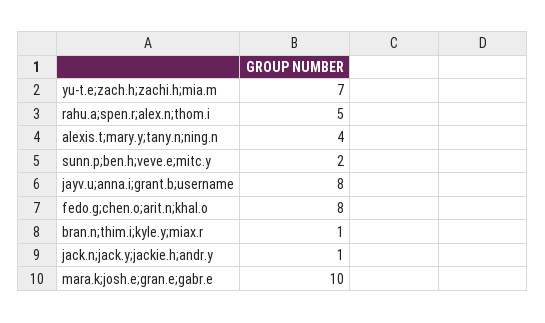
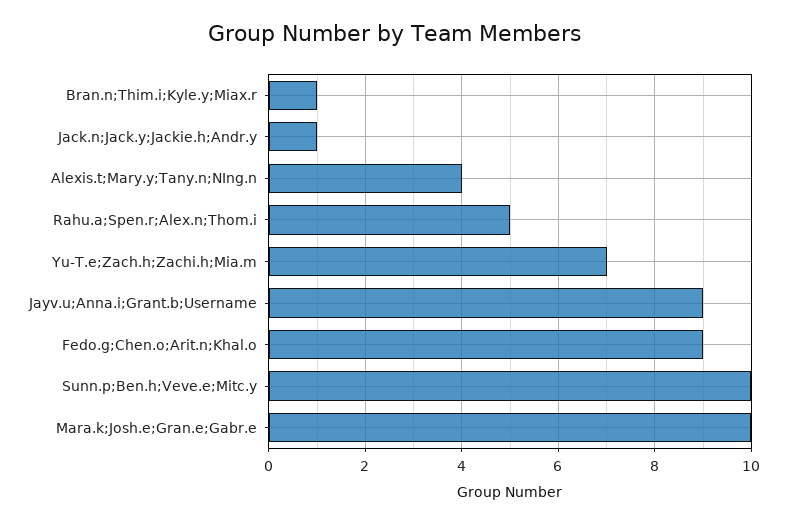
sunn.p;ben.h;veve.e;mitc.y: 2 -> 10
jayv.u;anna.i;grant.b;username: 8 -> 9
fedo.g;chen.o;arit.n;khal.o: 8 -> 9

